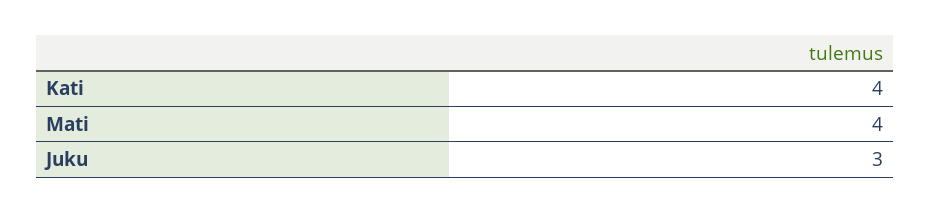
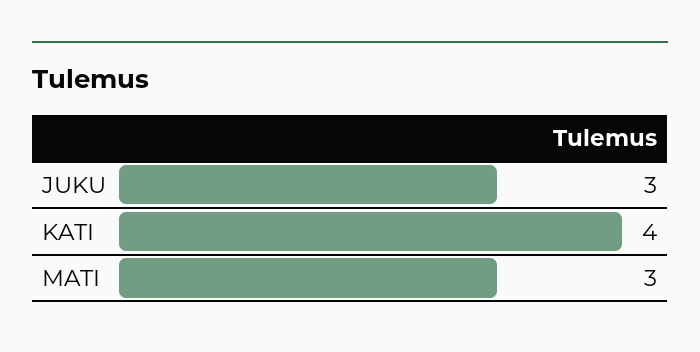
Mati: 4 -> 3

